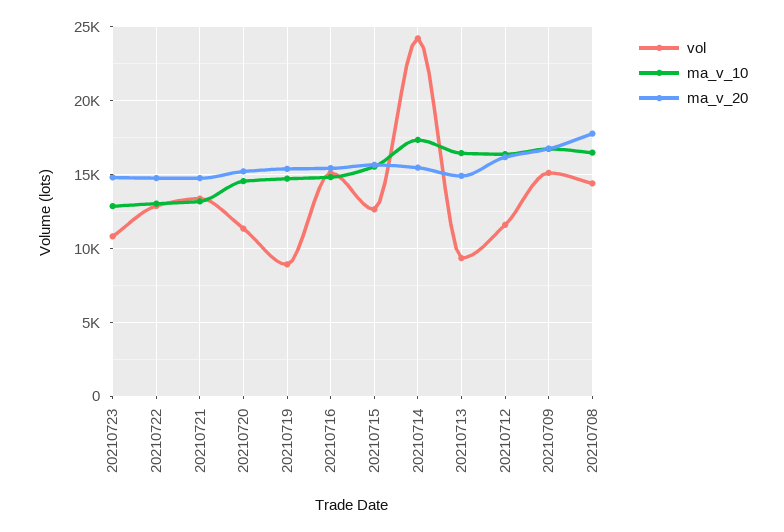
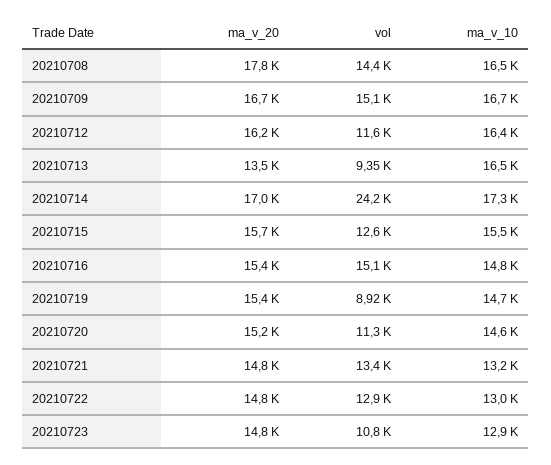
ma_v_20, 20210714: 15500 -> 17000
ma_v_20, 20210713: 15000 -> 13500

